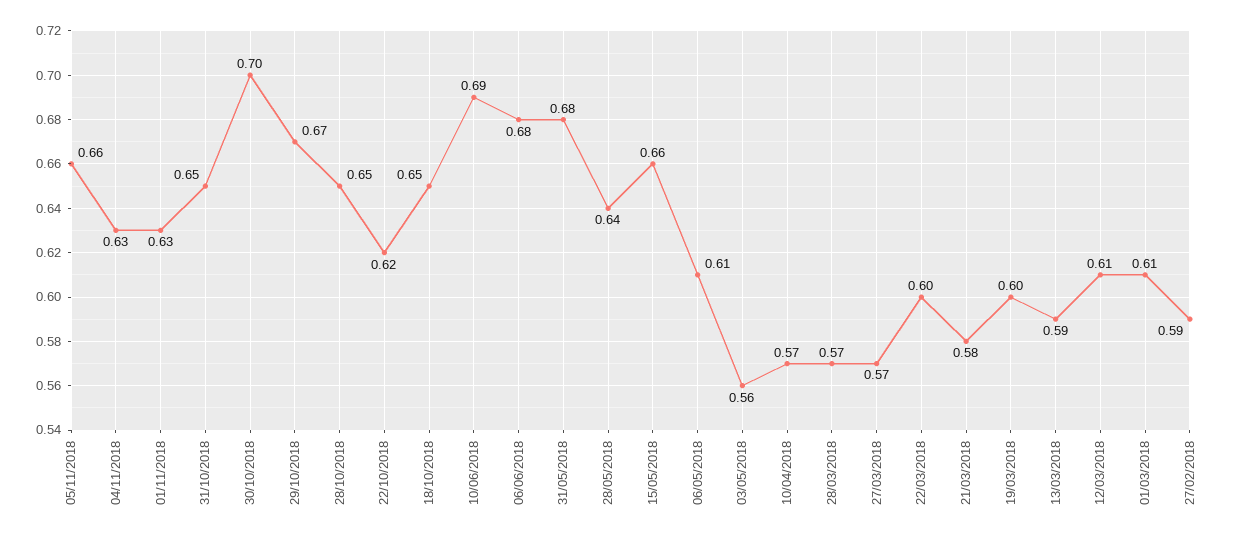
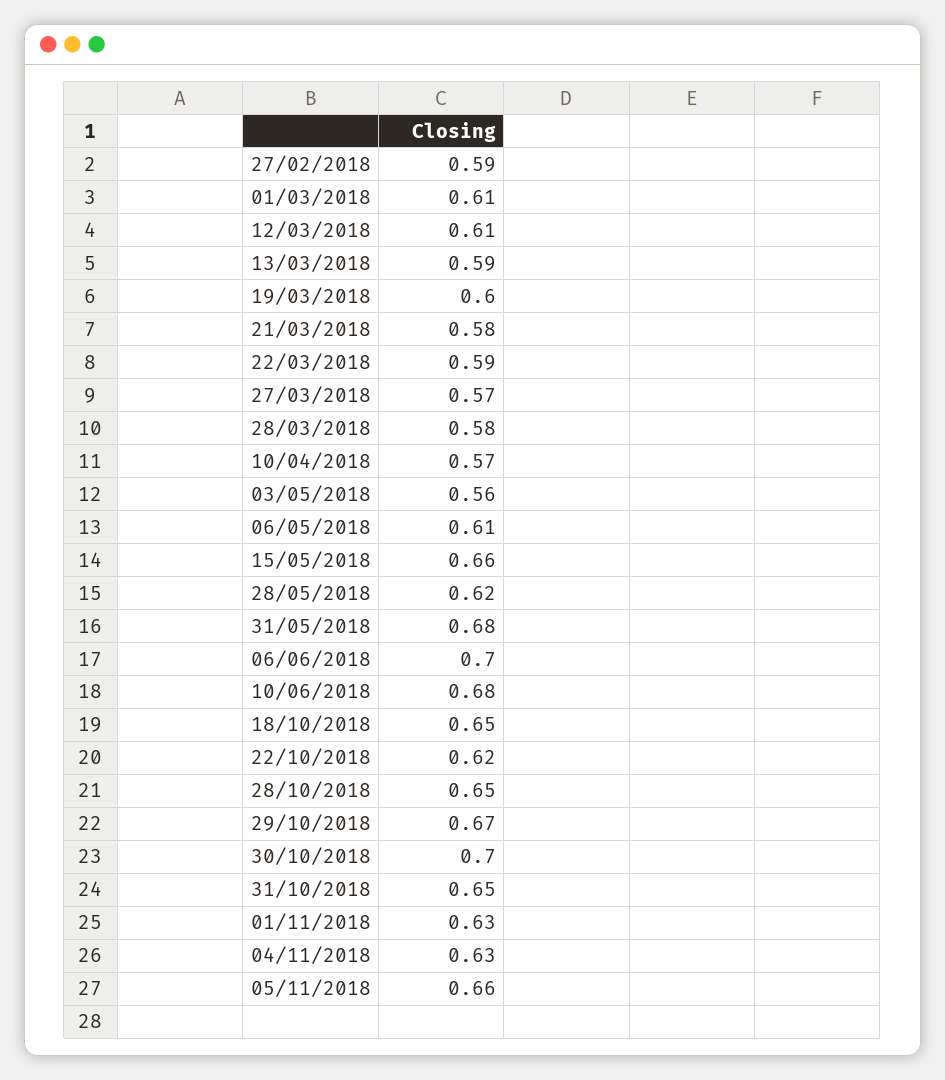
10/06/2018: 0.69 -> 0.68
06/06/2018: 0.68 -> 0.7
28/05/2018: 0.64 -> 0.62
28/03/2018: 0.57 -> 0.58
22/03/2018: 0.6 -> 0.59

